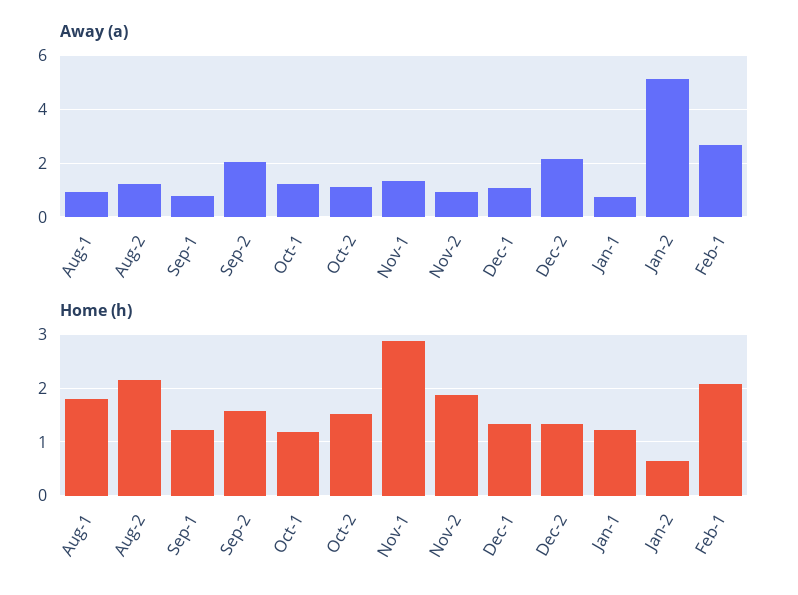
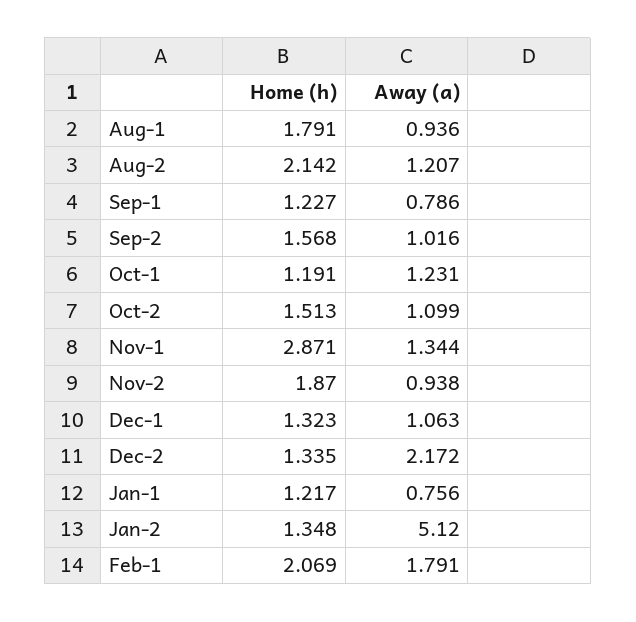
Away (a), Sep-2: 2 -> 1.016
Away (a), Feb-1: 2.75 -> 1.791
Home (h), Jan-2: 0.6 -> 1.348

